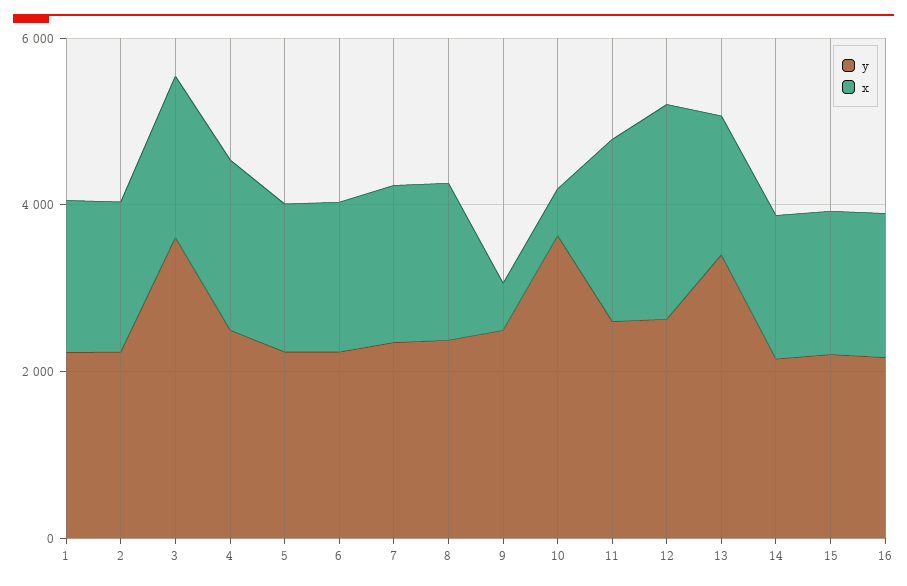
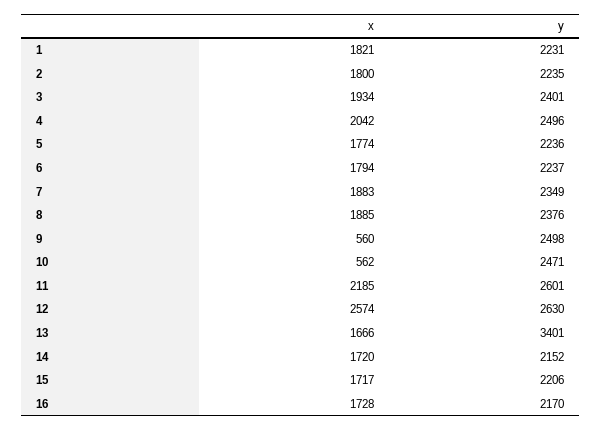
y, 3: 3500 -> 2401
y, 10: 3500 -> 2471

